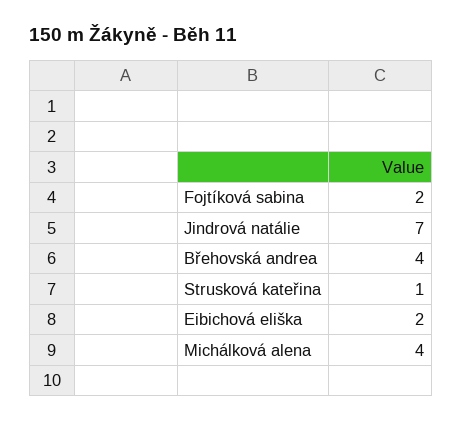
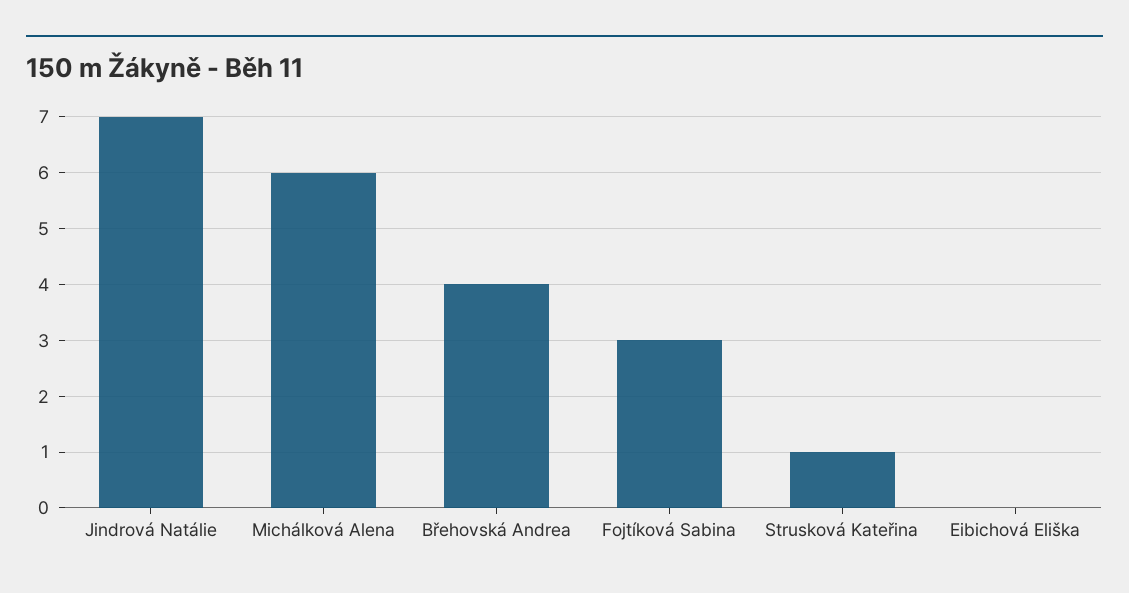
Fojtíková sabina: 2 -> 3
Eibichová eliška: 2 -> 0
Michálková alena: 4 -> 6

